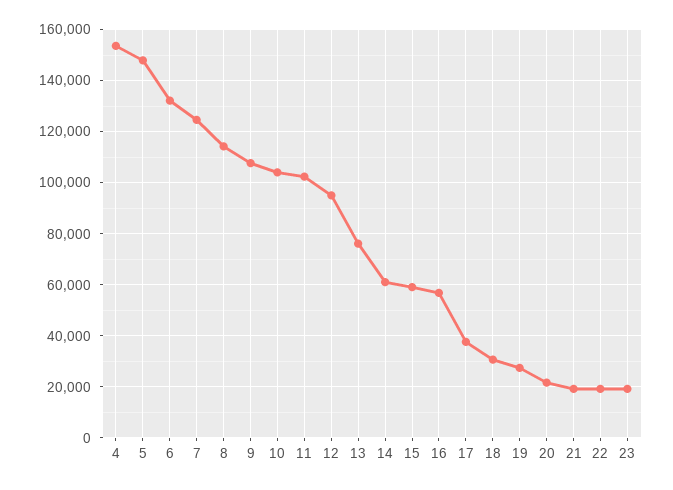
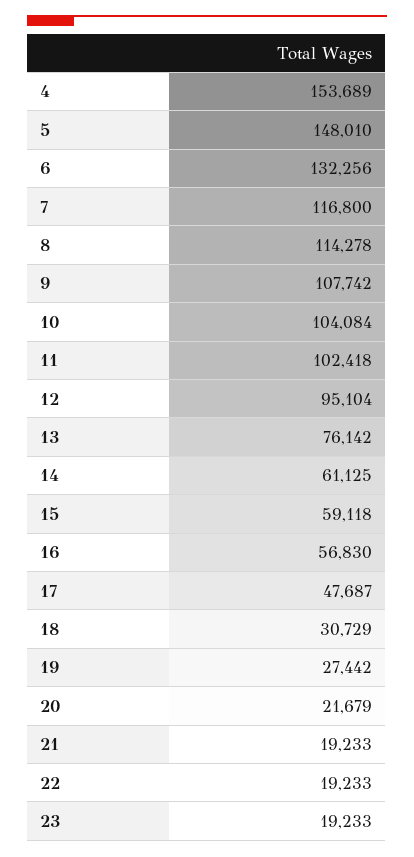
7: 125000 -> 116800
17: 37500 -> 47687

